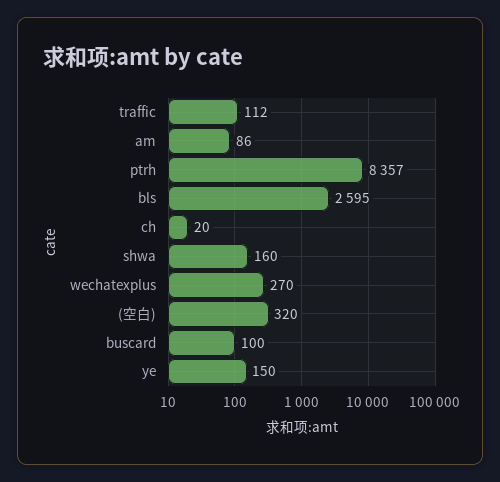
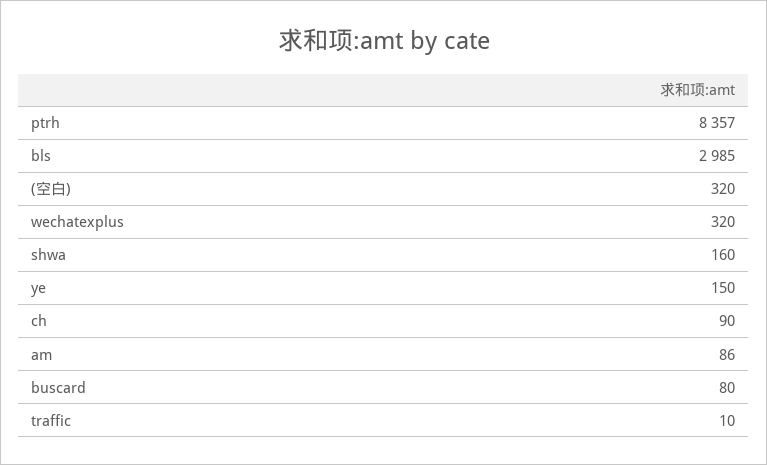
traffic: 112 -> 10
bls: 2595 -> 2985
ch: 20 -> 90
wechatexplus: 270 -> 320
buscard: 100 -> 80

